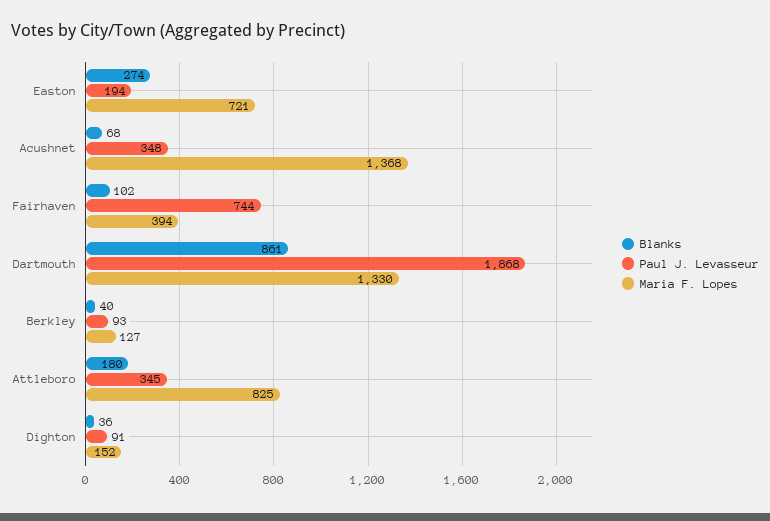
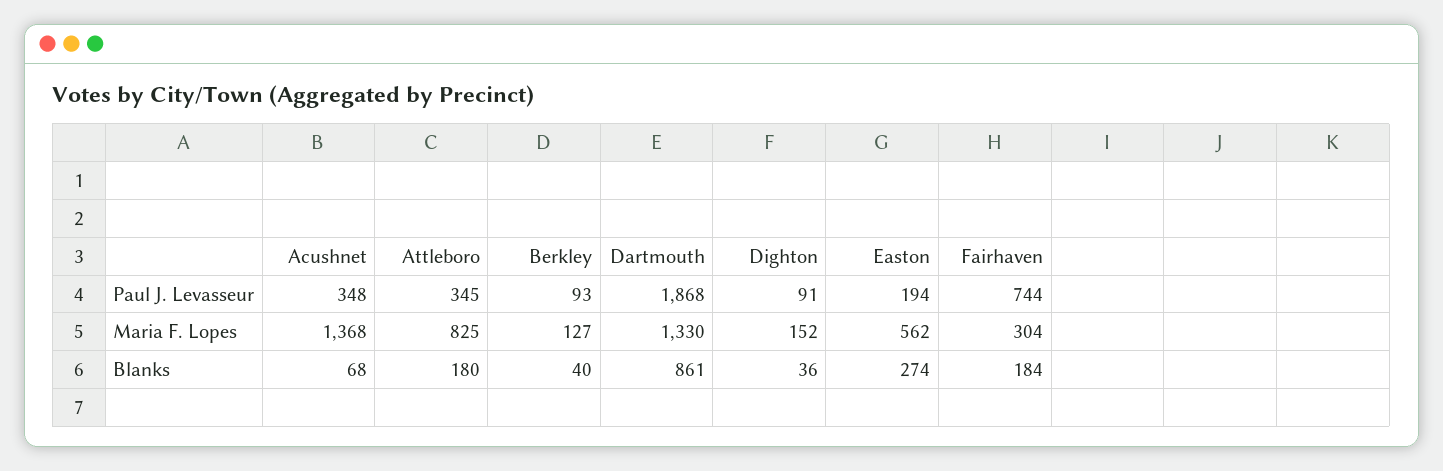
Maria F. Lopes, Easton: 721 -> 562
Blanks, Fairhaven: 102 -> 184
Maria F. Lopes, Fairhaven: 394 -> 304

